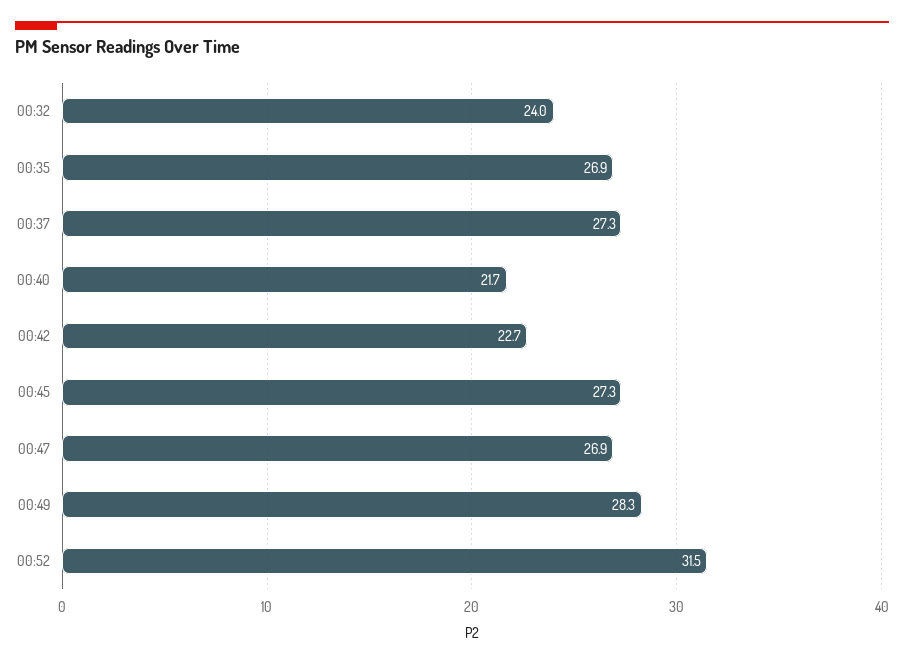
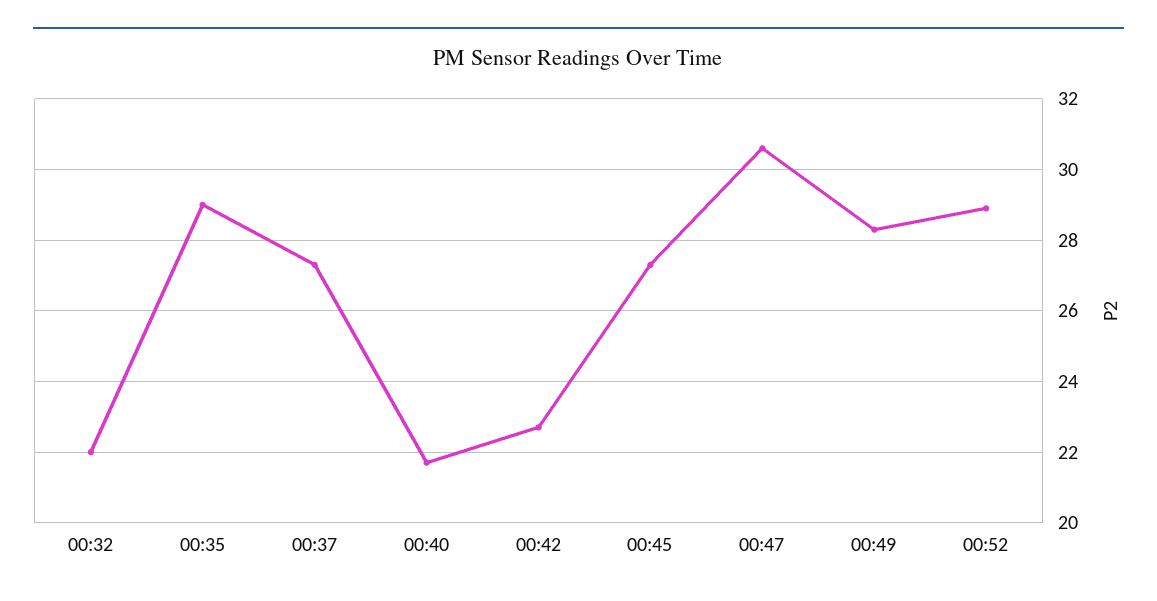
00:32: 24 -> 22
00:35: 26.9 -> 29
00:47: 26.9 -> 30.5
00:52: 31.5 -> 29

